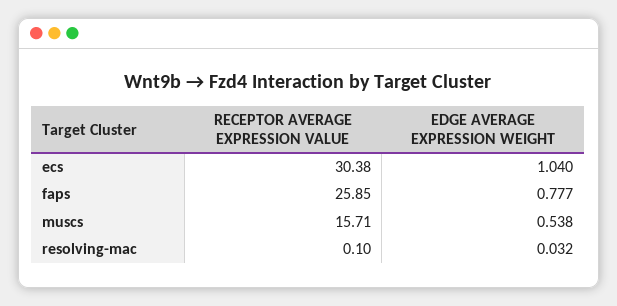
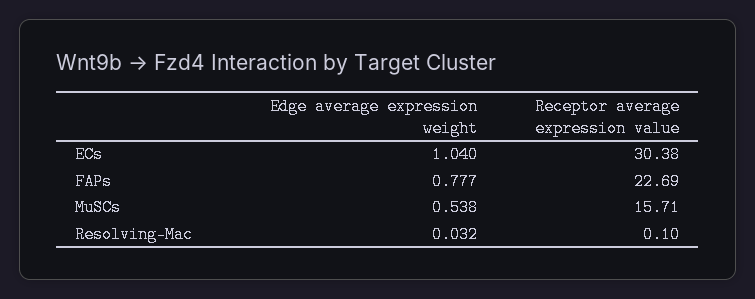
RECEPTOR AVERAGE EXPRESSION VALUE, faps: 25.85 -> 22.69

